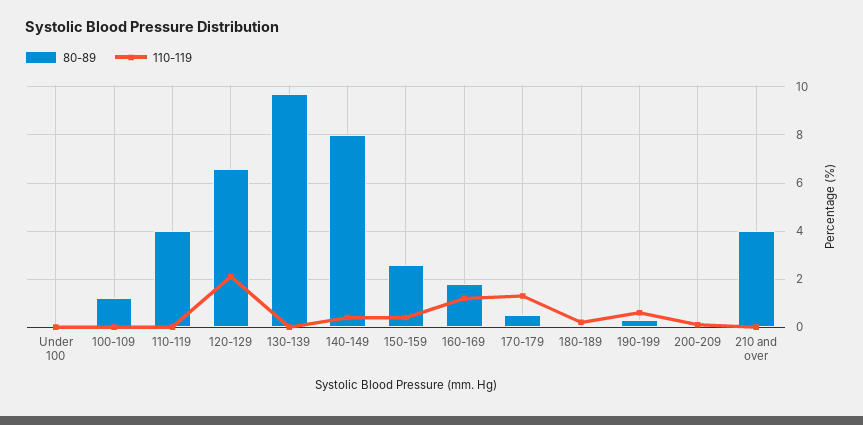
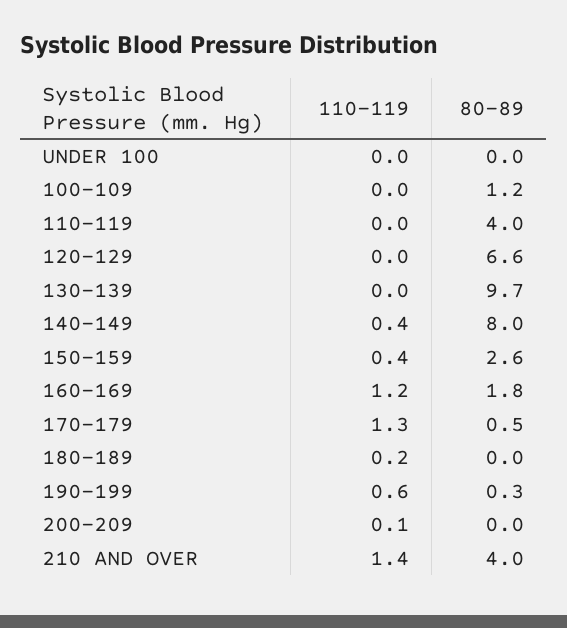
110-119, 120-129: 2 -> 0
110-119, 210 and over: 0 -> 1.4

